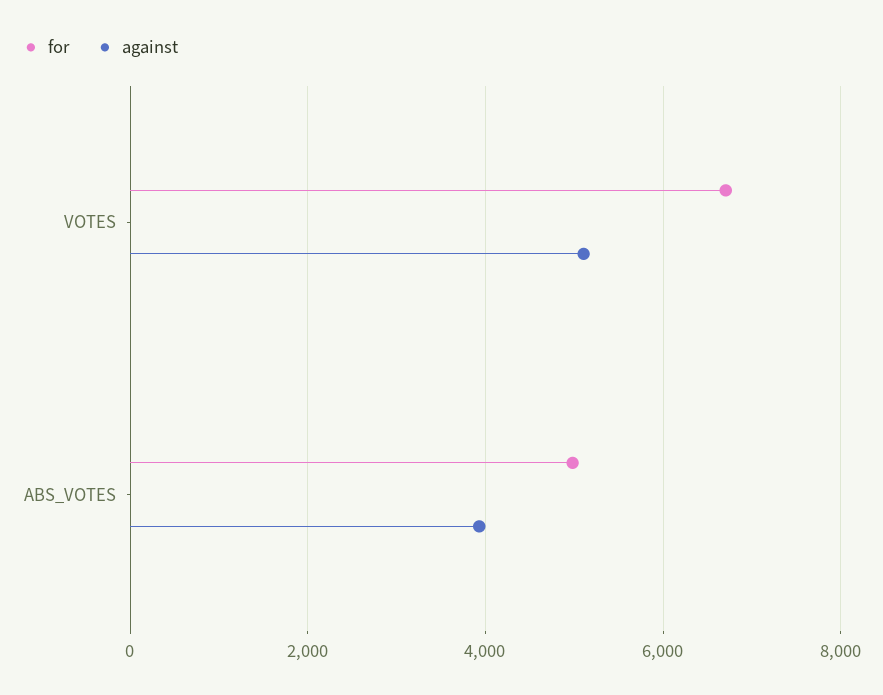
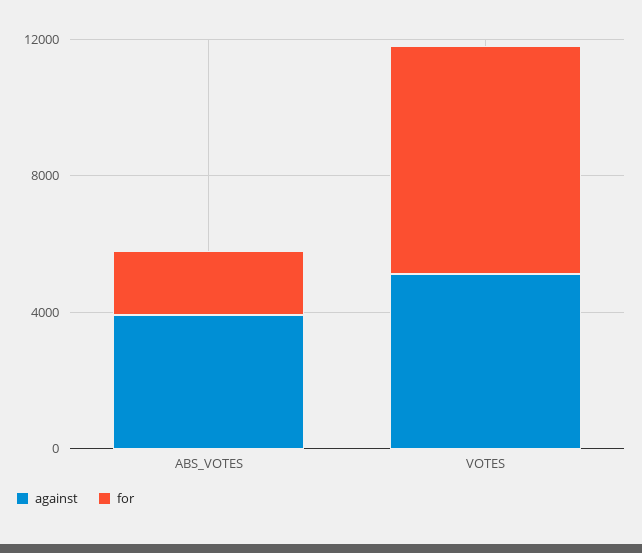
for, ABS_VOTES: 5000 -> 2000

